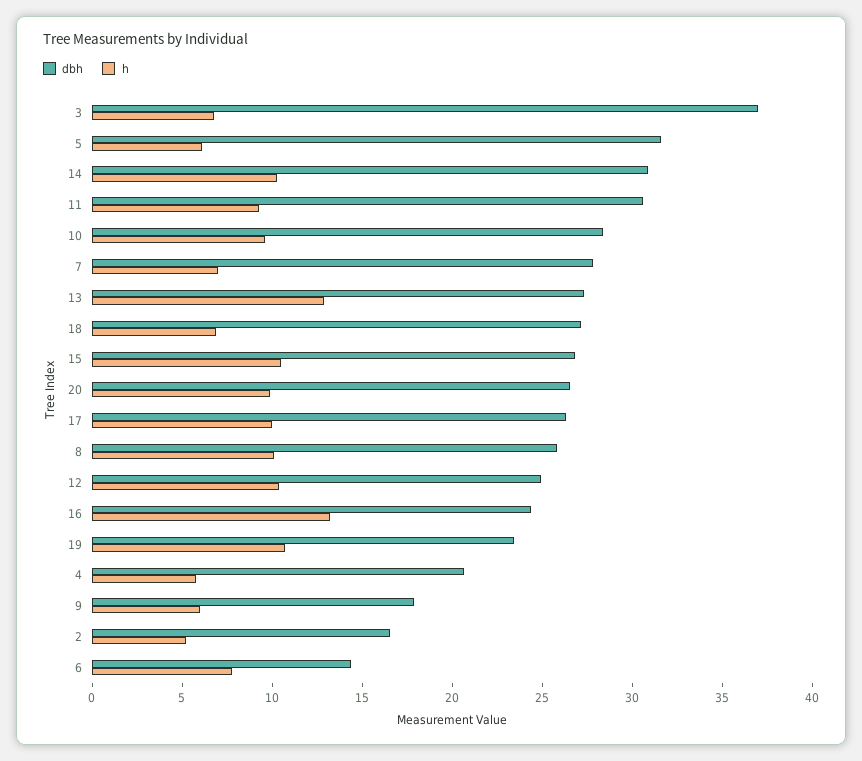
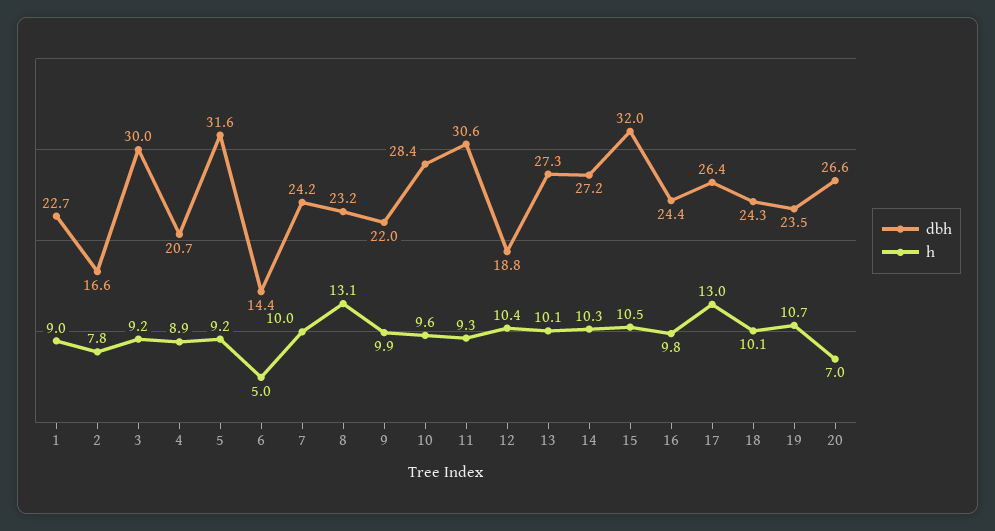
dbh, 3: 37 -> 30
h, 3: 7 -> 9.2
h, 5: 6 -> 9.2
dbh, 14: 31 -> 27.2
dbh, 7: 28 -> 24.2
h, 7: 7 -> 10
h, 13: 13 -> 10.1
dbh, 18: 27 -> 24.3
h, 18: 7 -> 10.1
dbh, 15: 27 -> 32
h, 20: 10 -> 7
h, 17: 10 -> 13
dbh, 8: 26 -> 23.2
h, 8: 10 -> 13.1
dbh, 12: 25 -> 18.8
h, 16: 13 -> 9.8
h, 4: 6 -> 8.9
dbh, 9: 18 -> 22
h, 9: 6 -> 9.9
h, 2: 5 -> 7.8
h, 6: 8 -> 5
dbh, 1: none -> 22.7
h, 1: none -> 9

